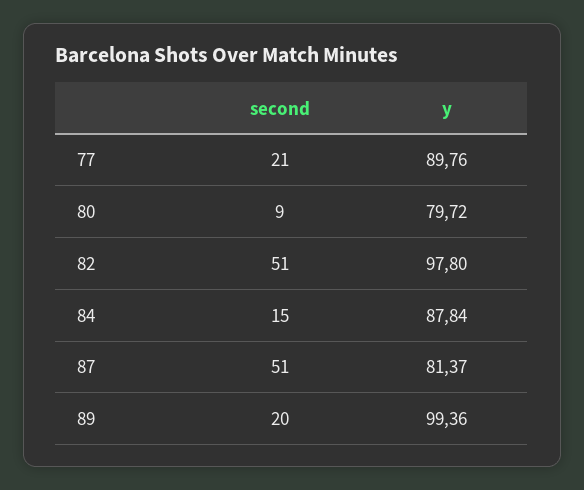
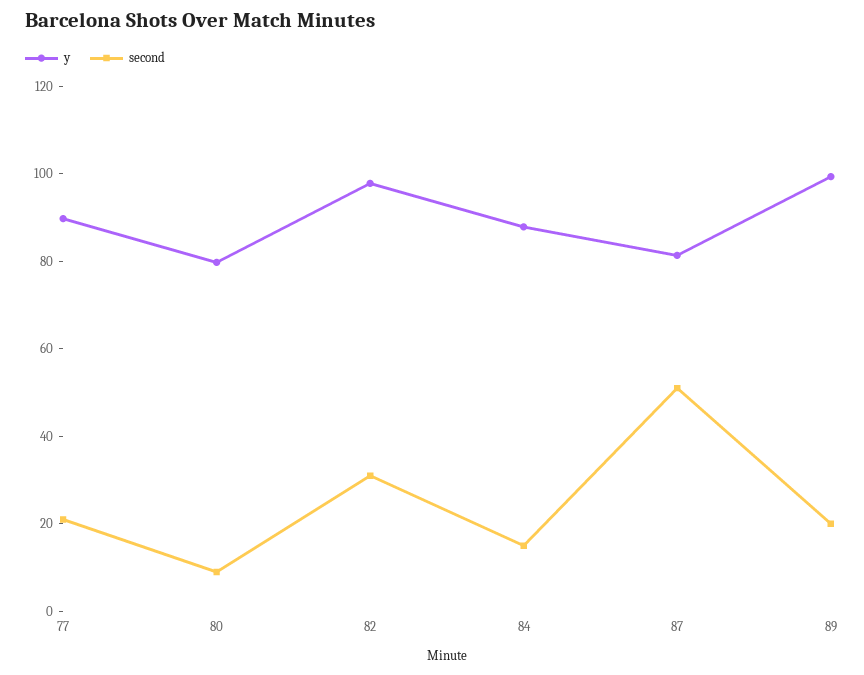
second, 82: 51 -> 30

